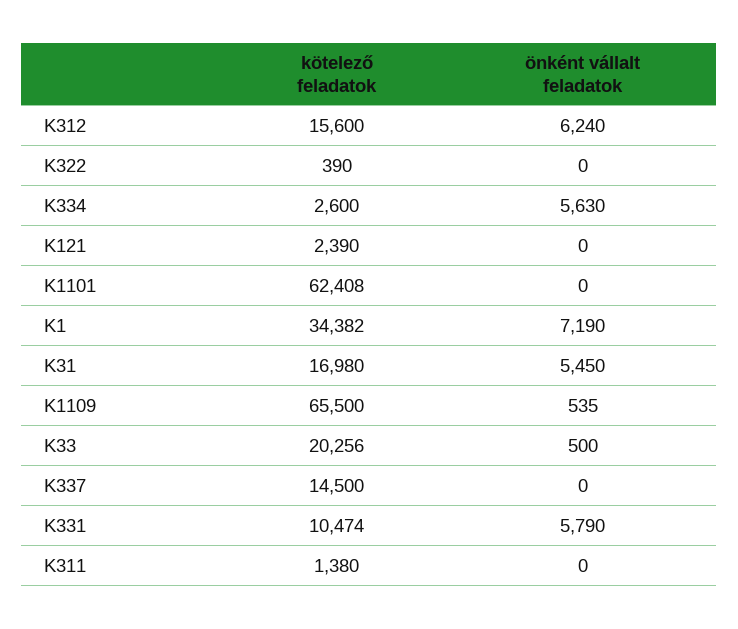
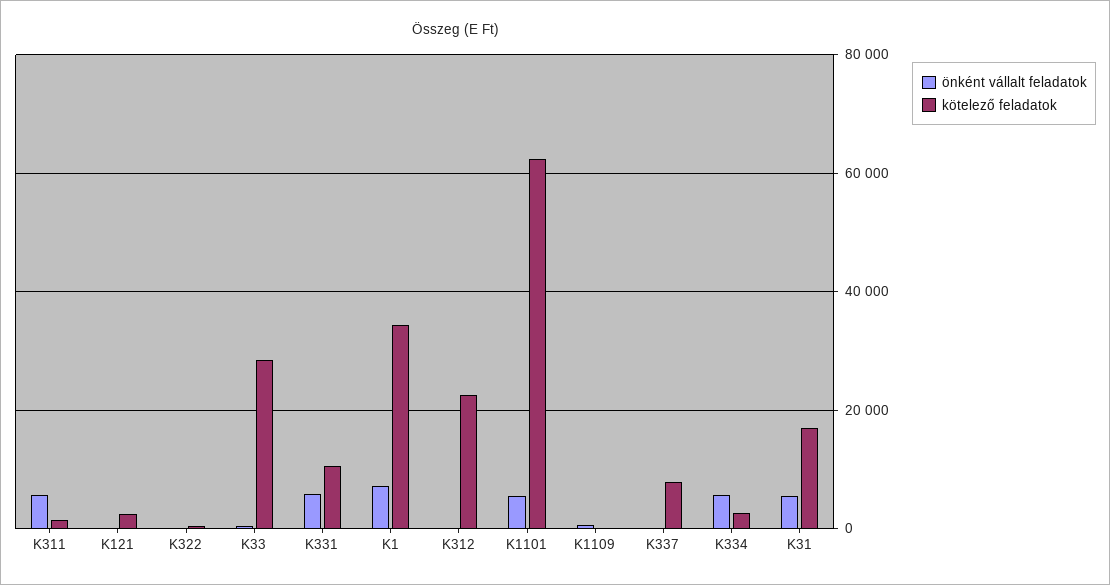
kötelező feladatok, K312: 15600 -> 22000
önként vállalt feladatok, K312: 6240 -> 0
önként vállalt feladatok, K1101: 0 -> 6000
kötelező feladatok, K1109: 65500 -> 0
kötelező feladatok, K33: 20256 -> 28000
kötelező feladatok, K337: 14500 -> 8000
önként vállalt feladatok, K311: 0 -> 6000

